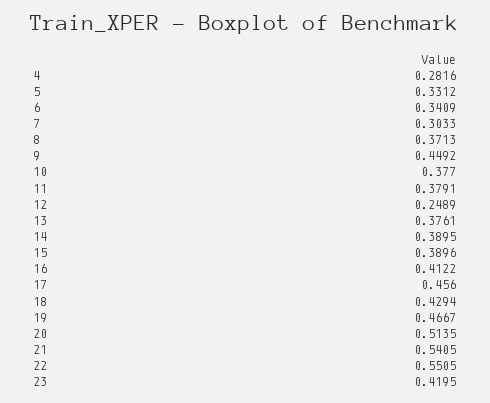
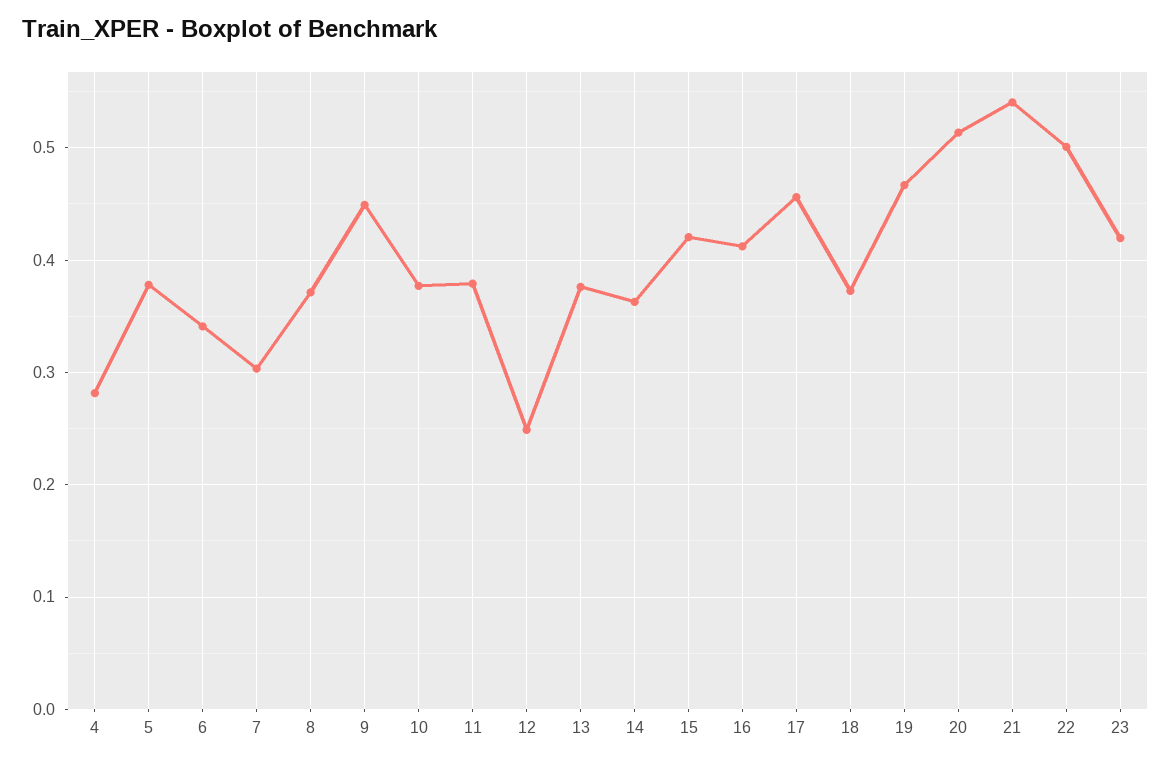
5: 0.3312 -> 0.38
14: 0.3895 -> 0.36
15: 0.3896 -> 0.42
18: 0.4294 -> 0.37
22: 0.5505 -> 0.5

